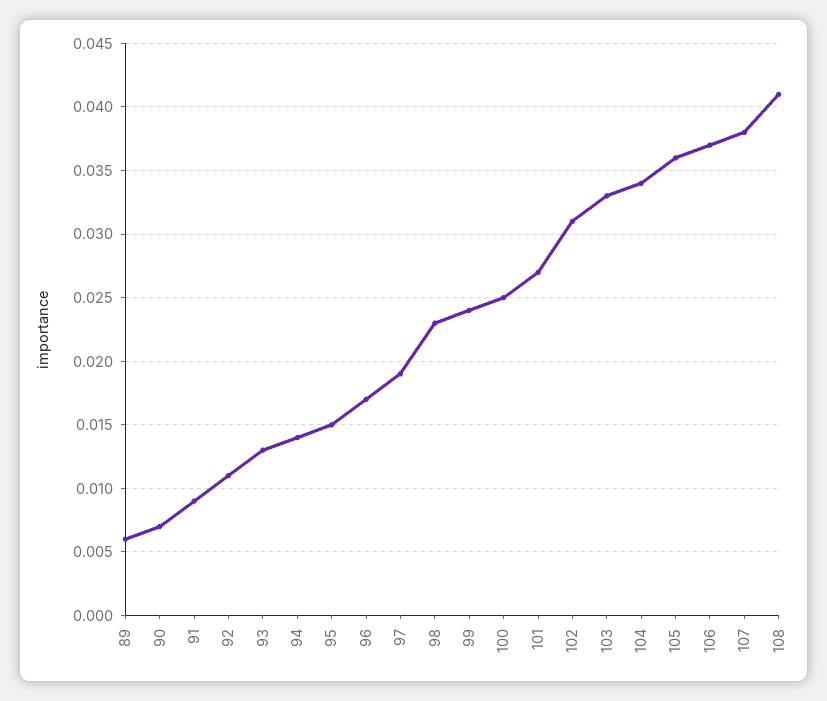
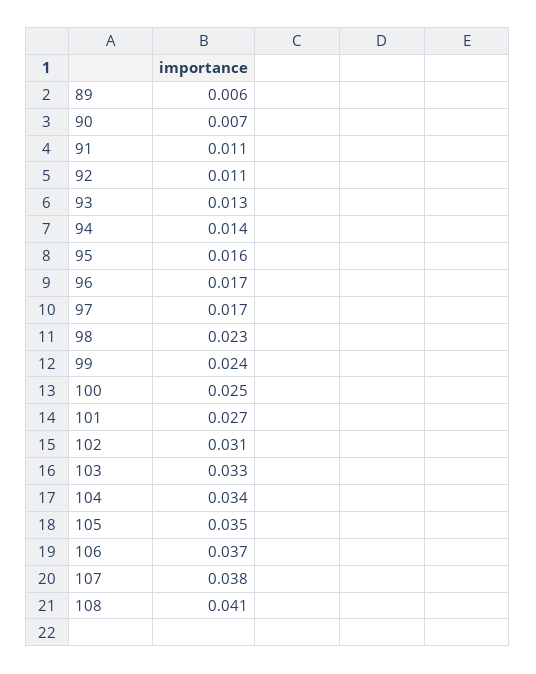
91: 0.009 -> 0.011
95: 0.015 -> 0.016
97: 0.019 -> 0.017
105: 0.036 -> 0.035

